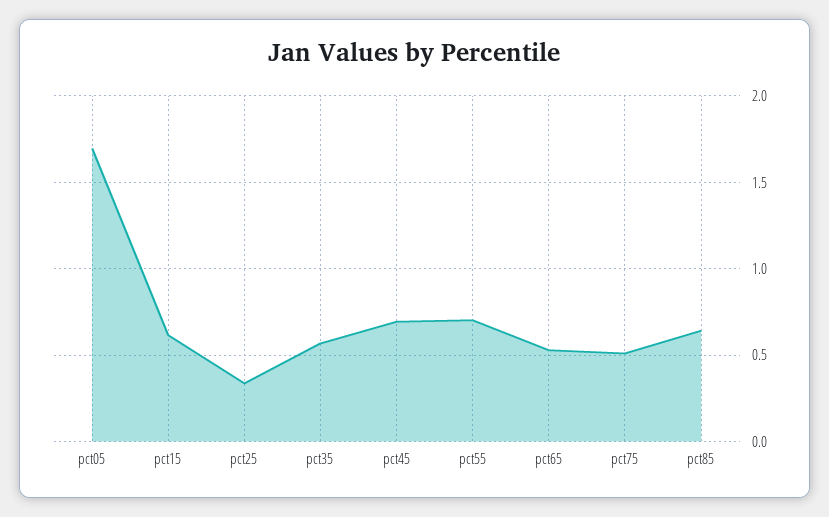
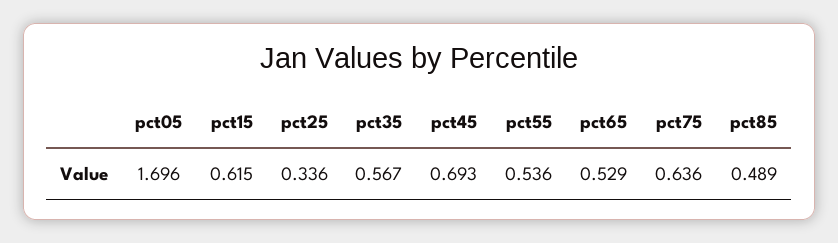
pct55: 0.7 -> 0.536
pct75: 0.5 -> 0.636
pct85: 0.65 -> 0.489

